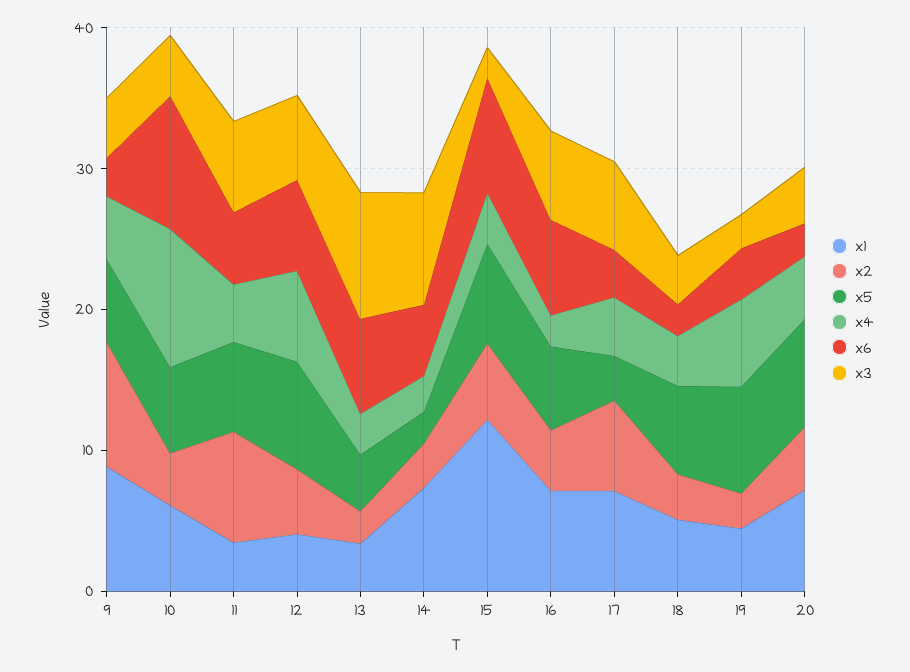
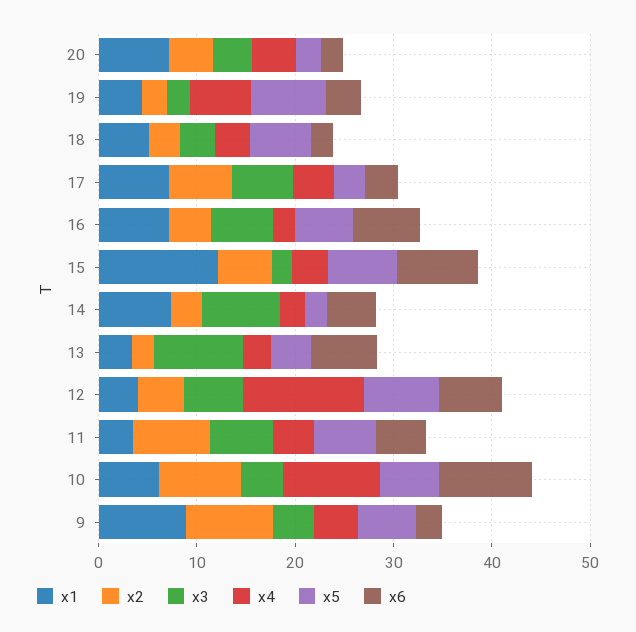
x2, 10: 4 -> 8
x4, 12: 6 -> 12
x5, 20: 8 -> 2

